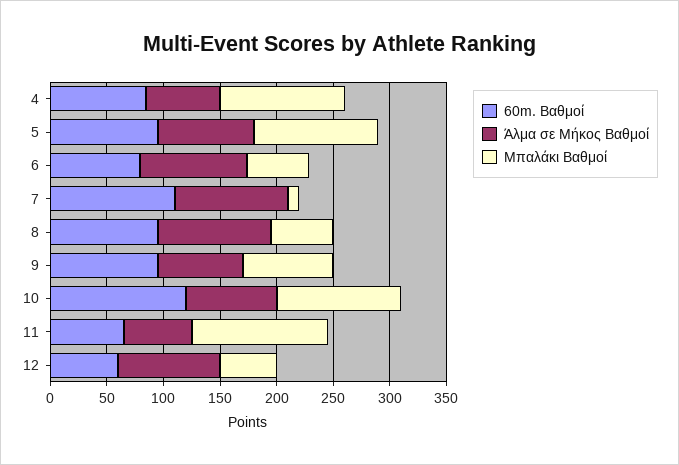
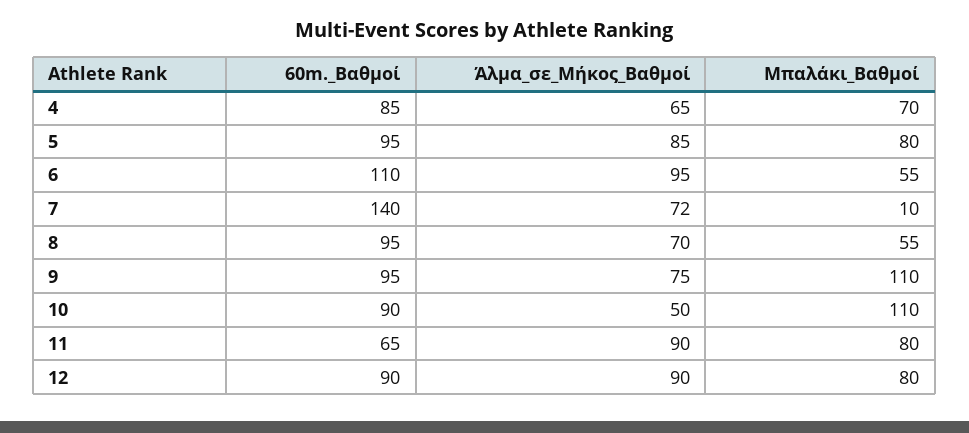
Μπαλάκι Βαθμοί, 4: 110 -> 70
Μπαλάκι Βαθμοί, 5: 110 -> 80
60m. Βαθμοί, 6: 80 -> 110
60m. Βαθμοί, 7: 110 -> 140
Άλμα σε Μήκος Βαθμοί, 7: 100 -> 72
Άλμα σε Μήκος Βαθμοί, 8: 100 -> 70
Μπαλάκι Βαθμοί, 9: 80 -> 110
60m. Βαθμοί, 10: 120 -> 90
Άλμα σε Μήκος Βαθμοί, 10: 80 -> 50
Άλμα σε Μήκος Βαθμοί, 11: 60 -> 90
Μπαλάκι Βαθμοί, 11: 120 -> 80
60m. Βαθμοί, 12: 60 -> 90
Μπαλάκι Βαθμοί, 12: 50 -> 80

